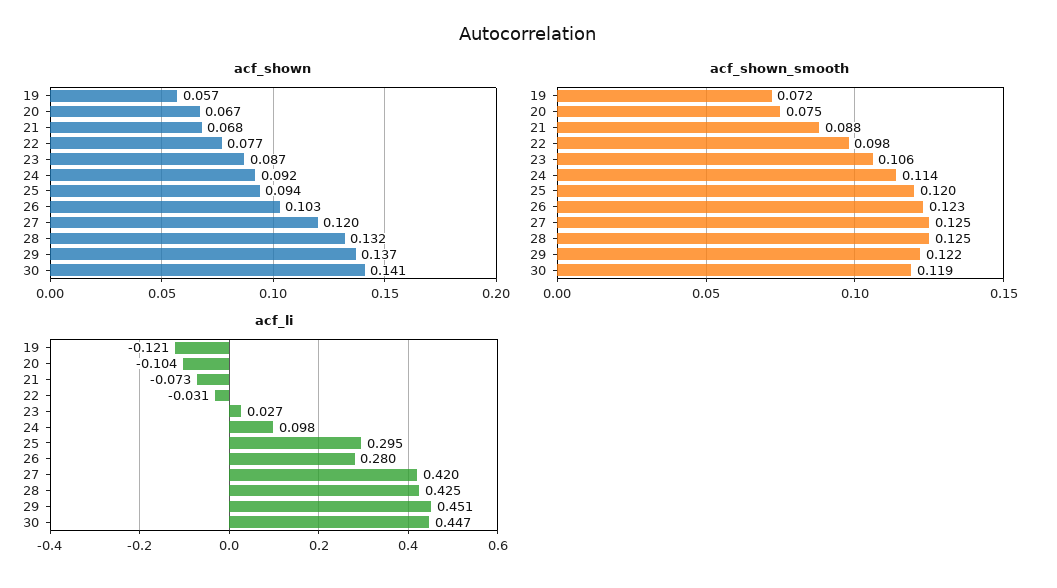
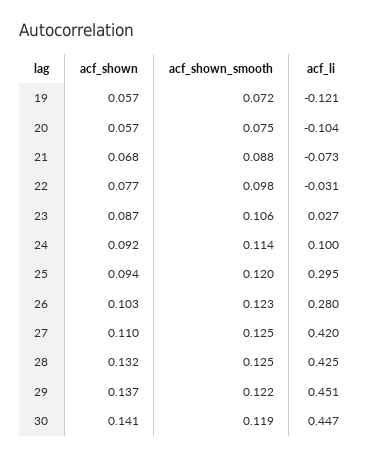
acf_shown, 20: 0.067 -> 0.057
acf_shown, 27: 0.12 -> 0.11
acf_li, 24: 0.098 -> 0.1

